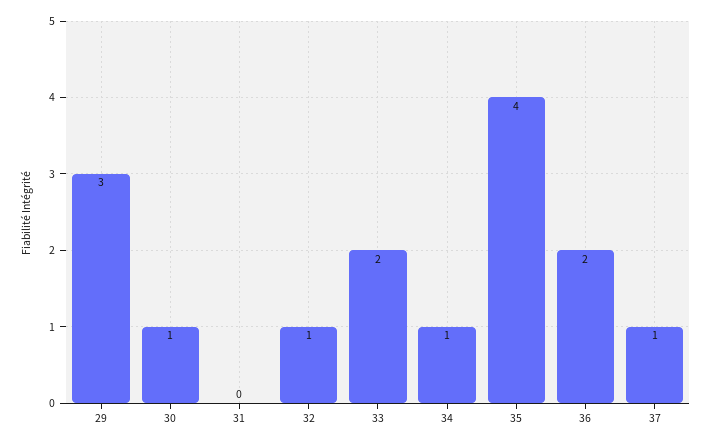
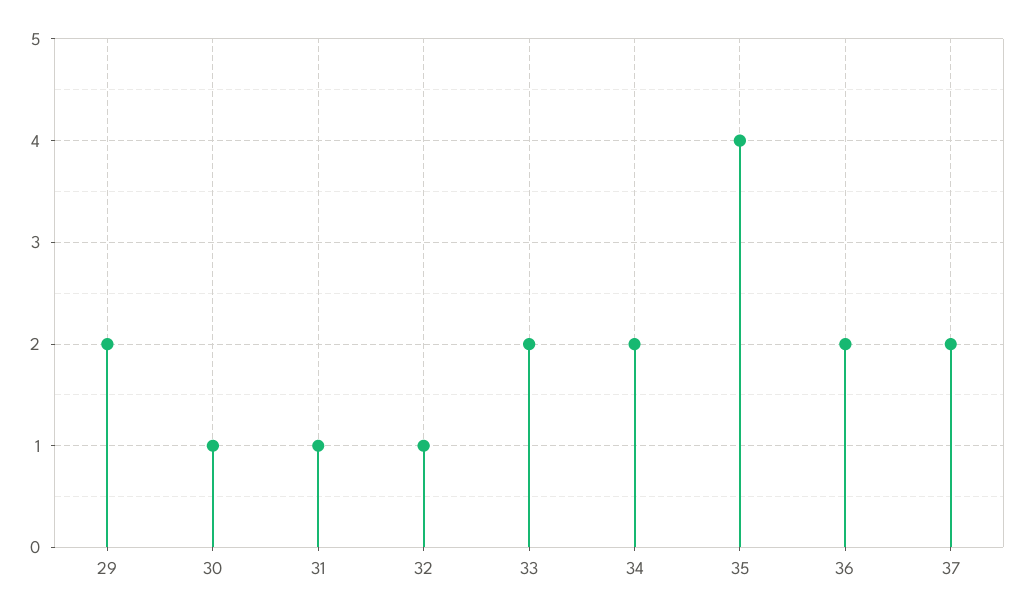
29: 3 -> 2
31: 0 -> 1
34: 1 -> 2
37: 1 -> 2

